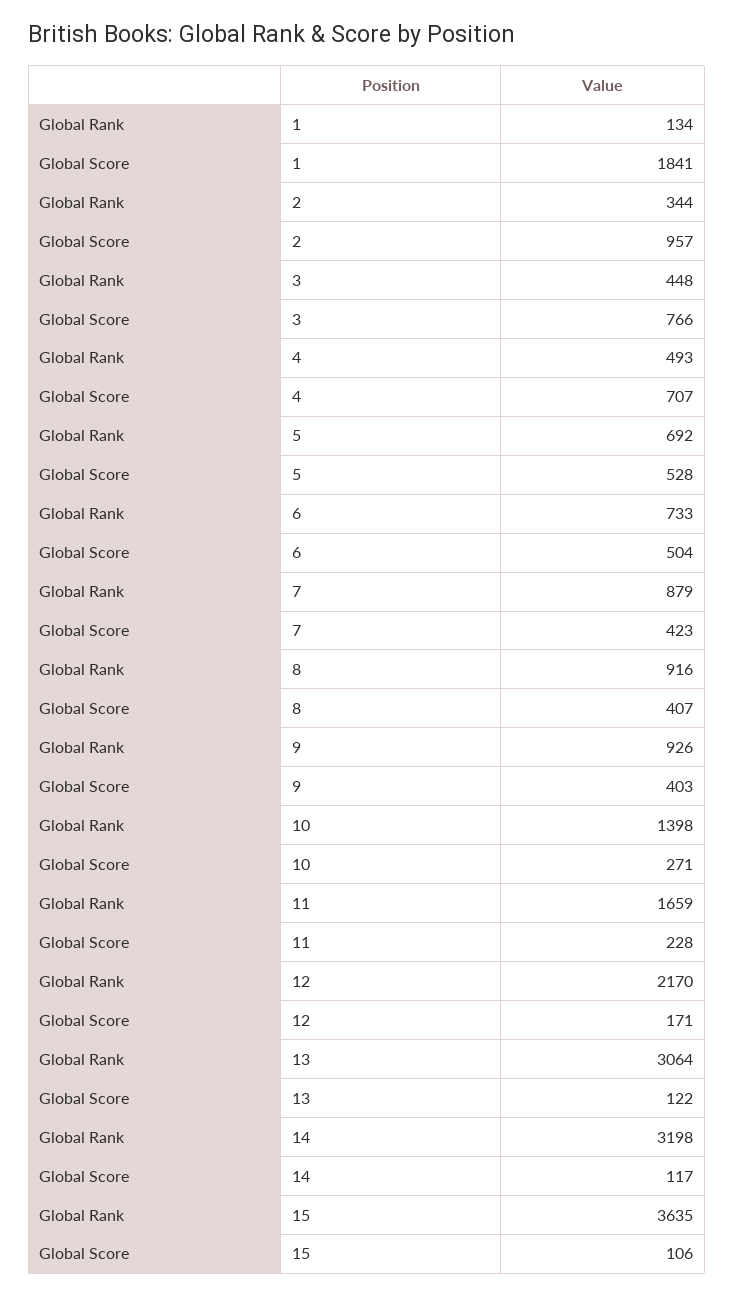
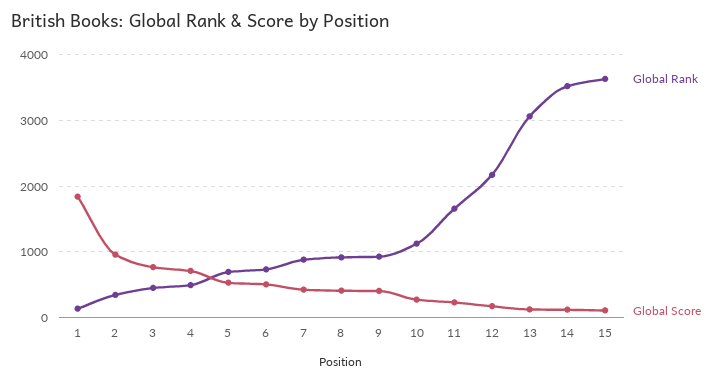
Global Rank, 10: 1398 -> 1100
Global Rank, 14: 3198 -> 3500

